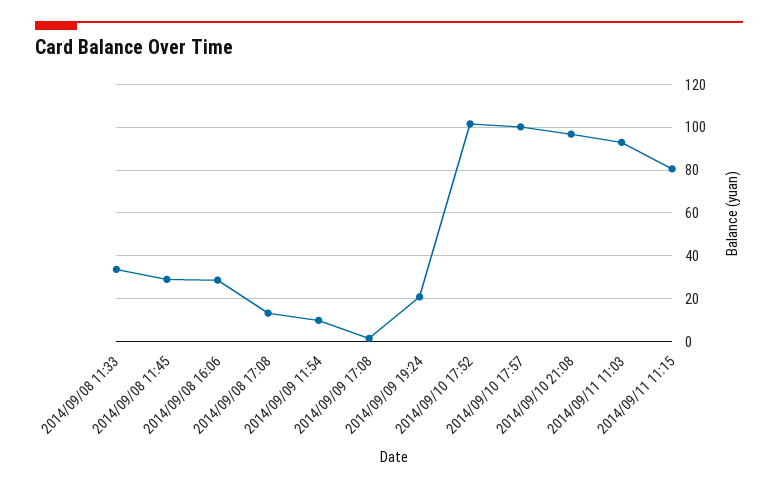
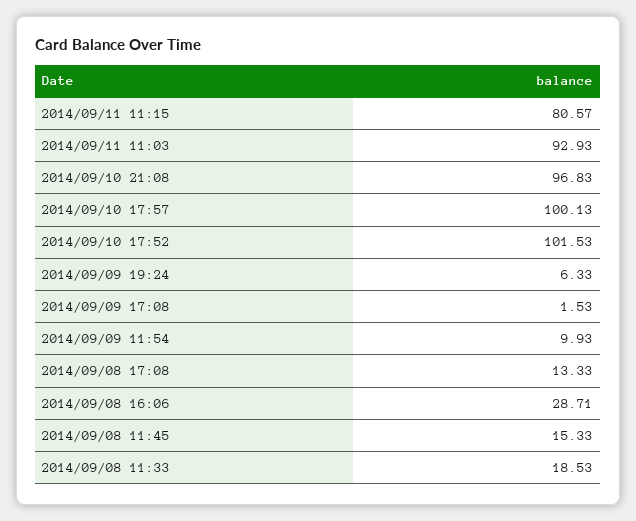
2014/09/08 11:33: 35 -> 18.53
2014/09/08 11:45: 30 -> 15.33
2014/09/09 19:24: 20 -> 6.33

